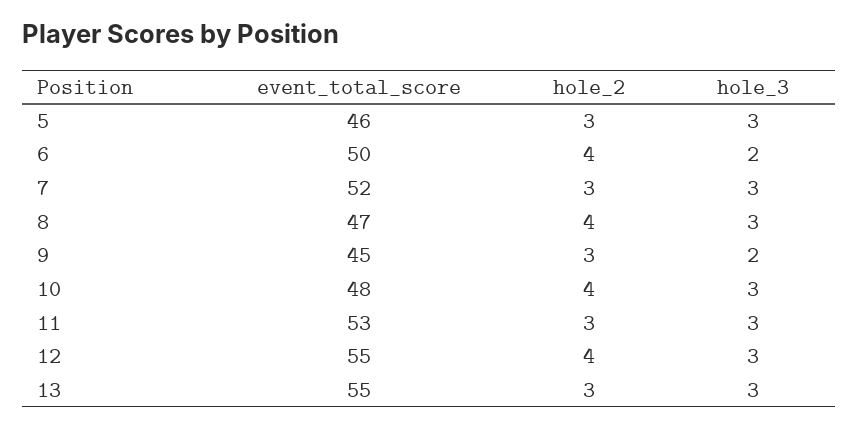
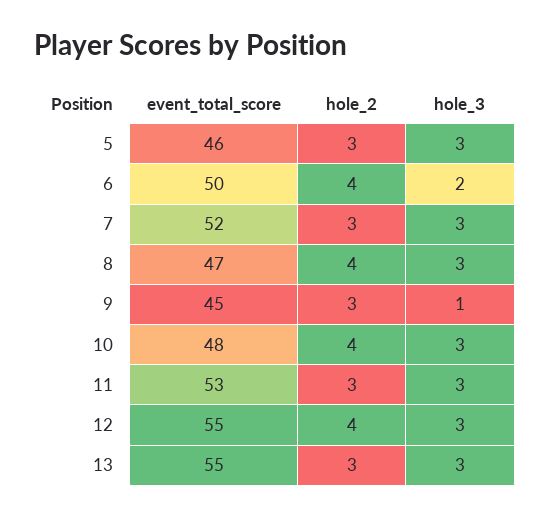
hole_3, 9: 2 -> 1

